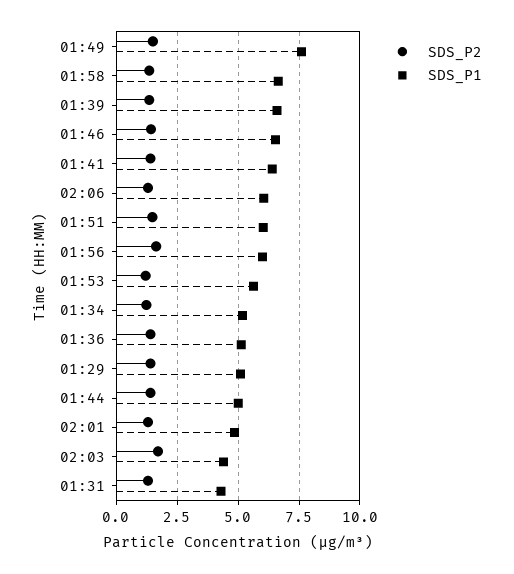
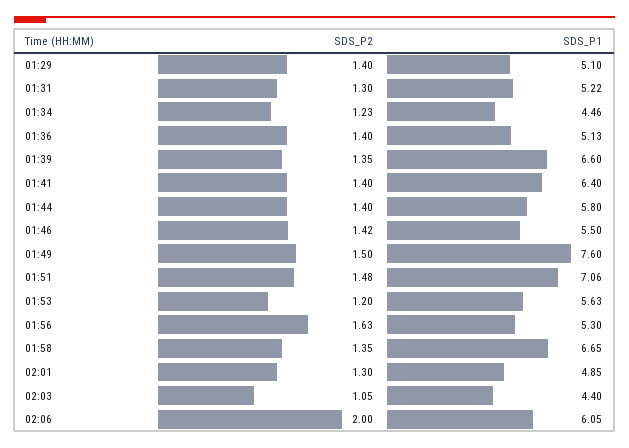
SDS_P1, 01:46: 6.5 -> 5.5
SDS_P2, 02:06: 1.25 -> 2
SDS_P1, 01:51: 6 -> 7.06
SDS_P1, 01:56: 6 -> 5.3
SDS_P1, 01:34: 5.25 -> 4.46
SDS_P1, 01:44: 5 -> 5.8
SDS_P2, 02:03: 1.75 -> 1.05
SDS_P1, 01:31: 4.25 -> 5.22

